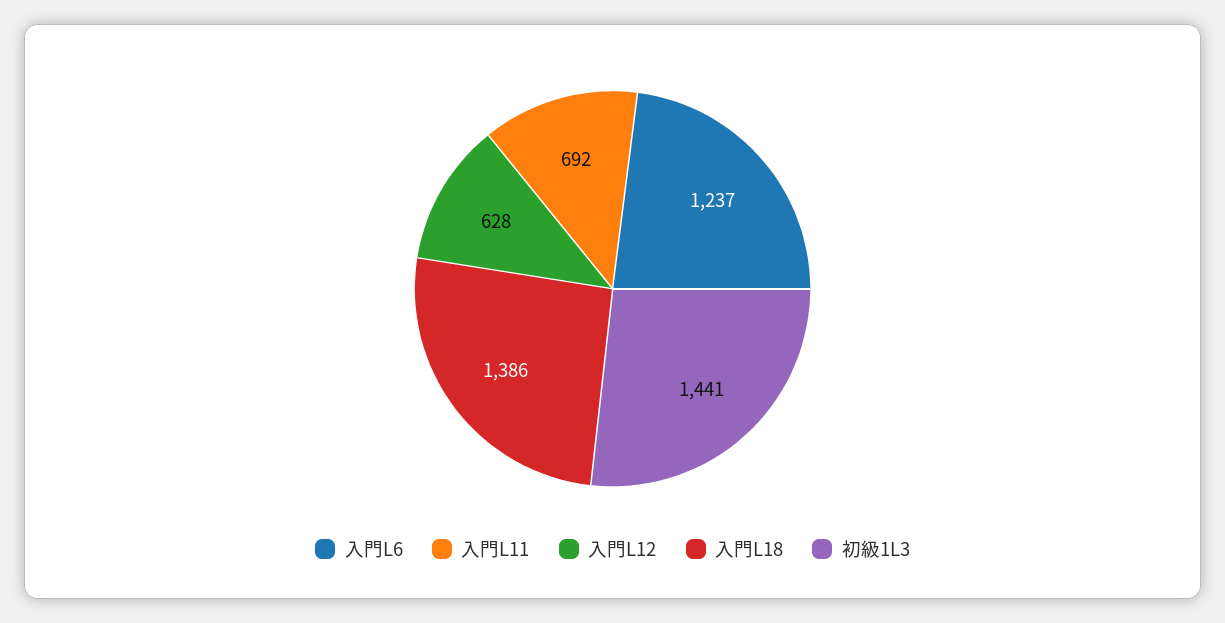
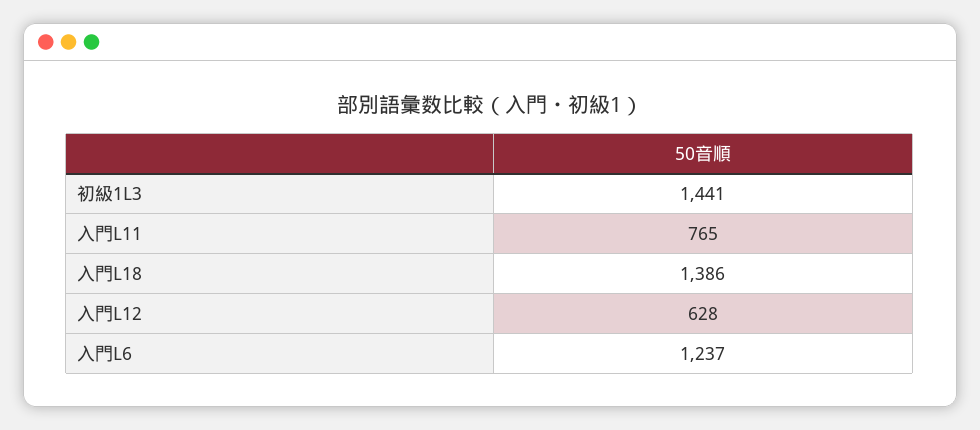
入門L11: 692 -> 765

